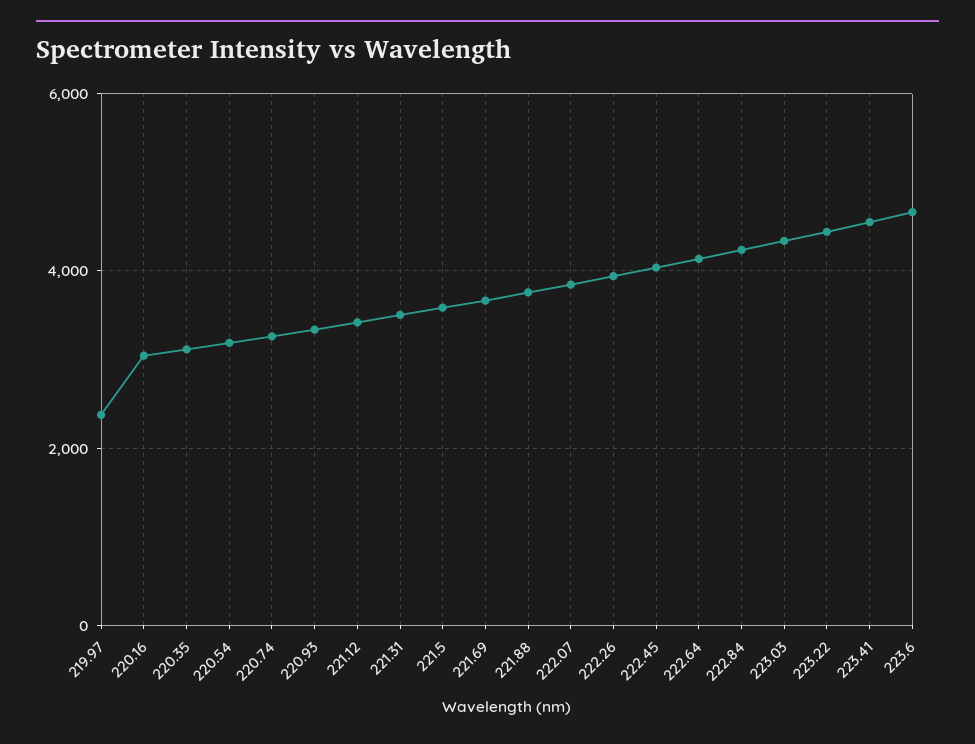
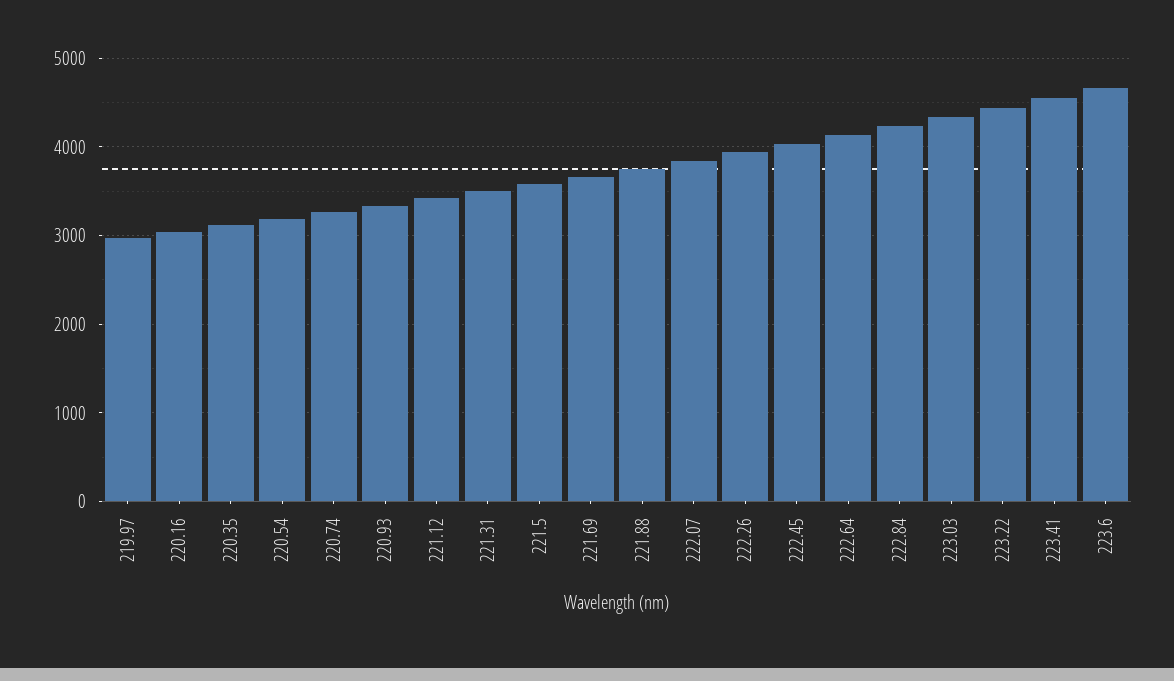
219.97: 2400 -> 3000

